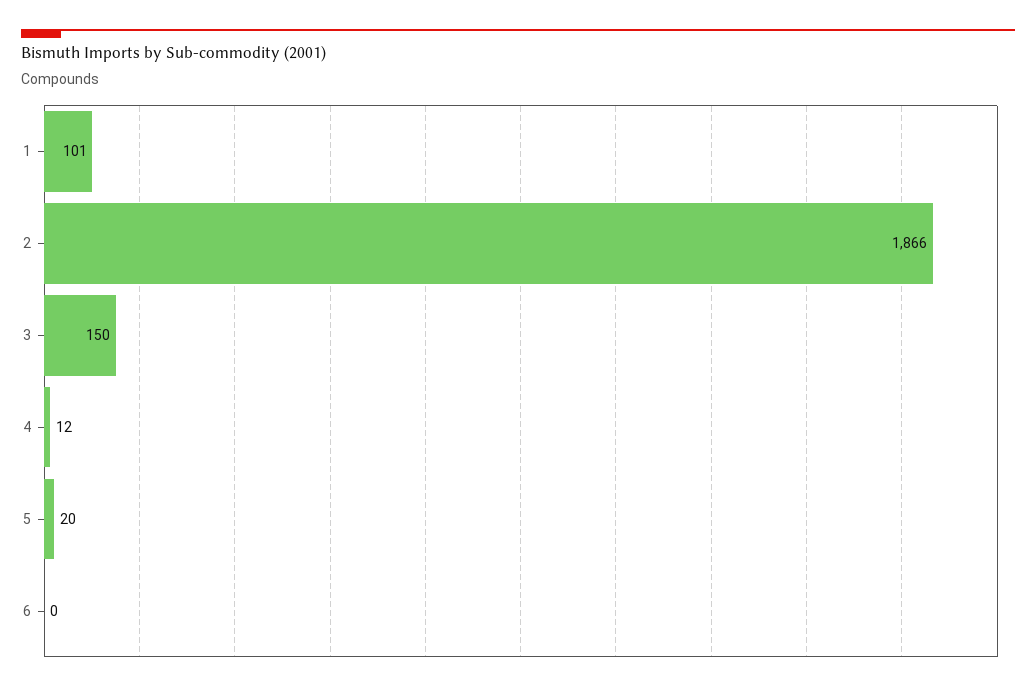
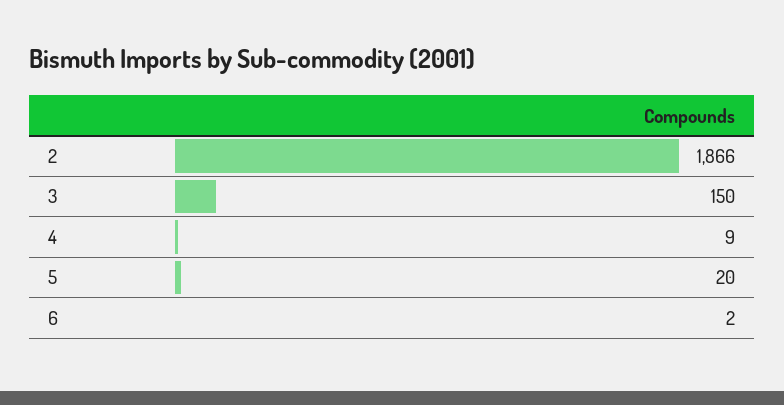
1: 101 -> none
4: 12 -> 9
6: 0 -> 2

